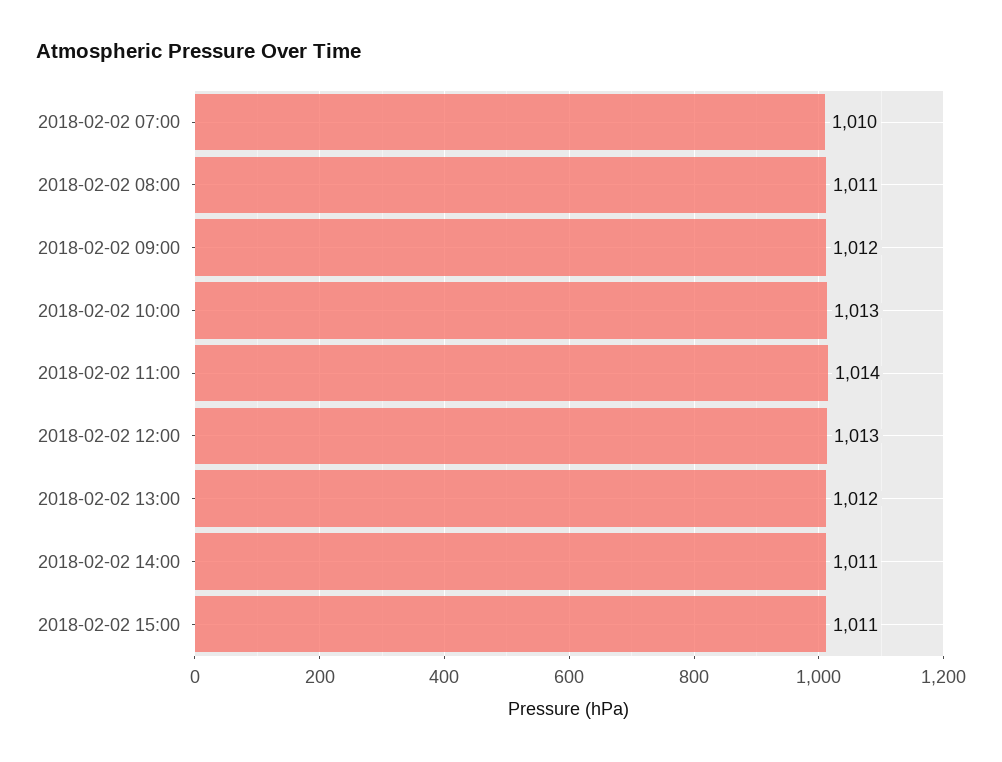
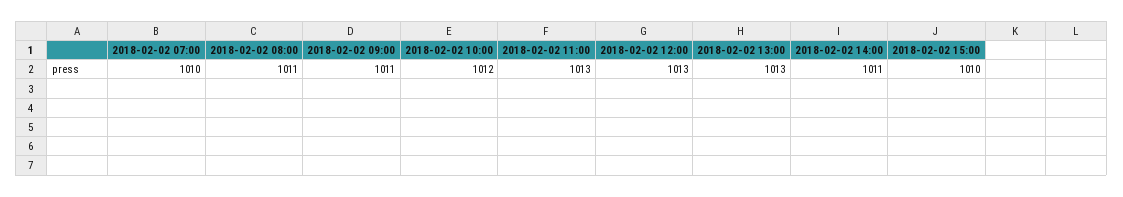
2018-02-02 09:00: 1012 -> 1011
2018-02-02 10:00: 1013 -> 1012
2018-02-02 11:00: 1014 -> 1013
2018-02-02 13:00: 1012 -> 1013
2018-02-02 15:00: 1011 -> 1010

